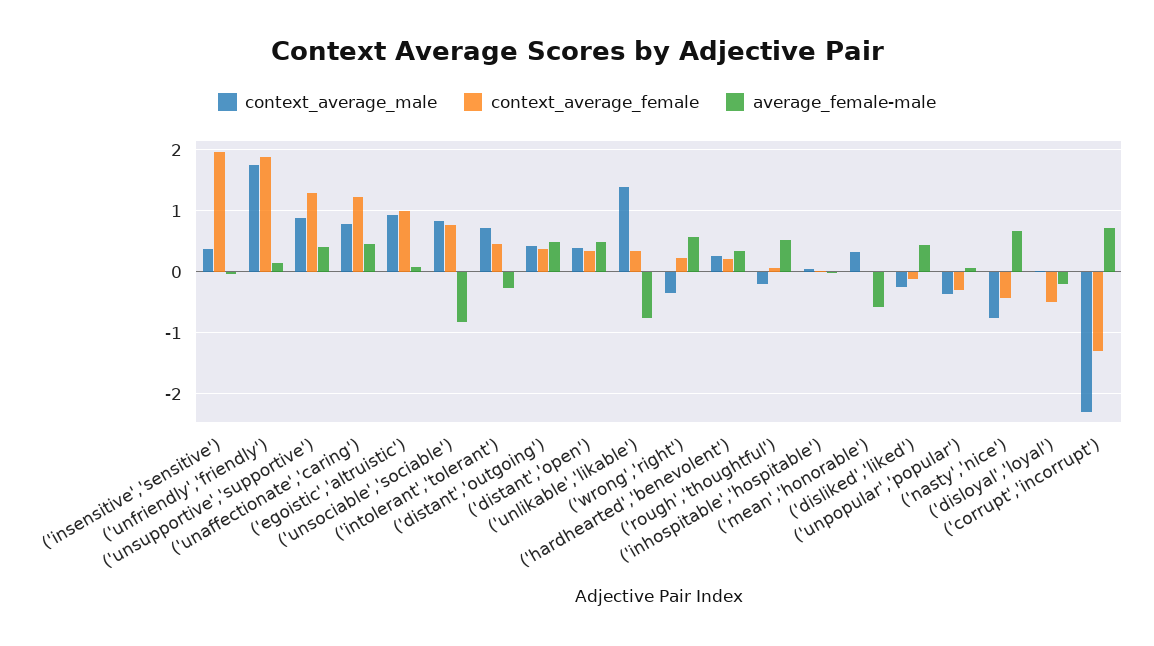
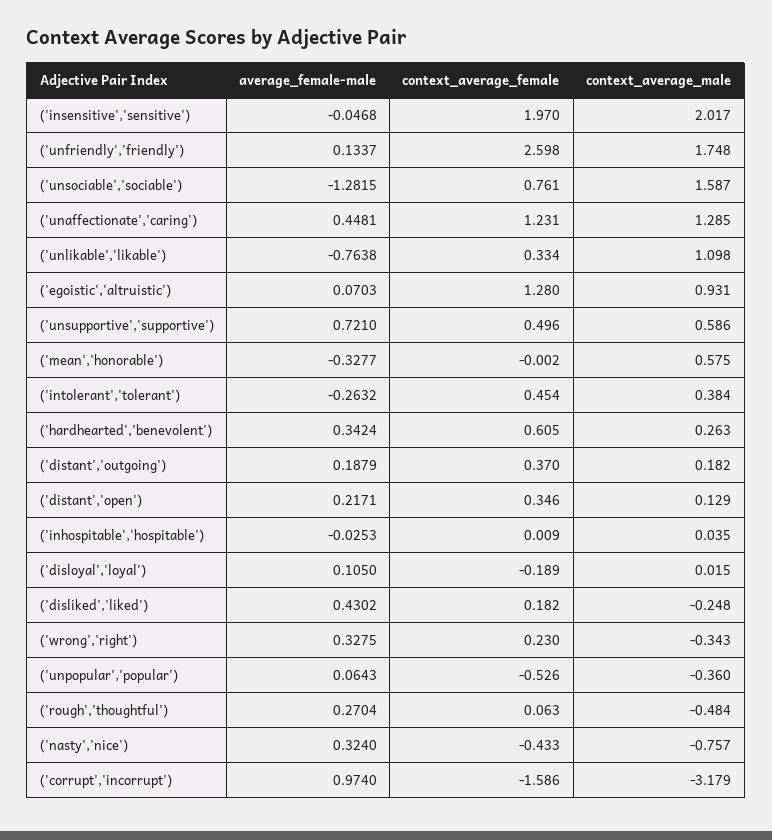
context_average_male, ('insensitive','sensitive'): 0.4 -> 2.017
context_average_female, ('unfriendly','friendly'): 1.9 -> 2.598
context_average_male, ('unsupportive','supportive'): 0.9 -> 0.586
context_average_female, ('unsupportive','supportive'): 1.3 -> 0.496
average_female-male, ('unsupportive','supportive'): 0.4 -> 0.721
context_average_male, ('unaffectionate','caring'): 0.8 -> 1.285
context_average_female, ('egoistic','altruistic'): 1 -> 1.28
context_average_male, ('unsociable','sociable'): 0.8 -> 1.587
average_female-male, ('unsociable','sociable'): -0.8 -> -1.2815
context_average_male, ('intolerant','tolerant'): 0.7 -> 0.384
context_average_male, ('distant','outgoing'): 0.4 -> 0.182
average_female-male, ('distant','outgoing'): 0.5 -> 0.1879
context_average_male, ('distant','open'): 0.4 -> 0.129
average_female-male, ('distant','open'): 0.5 -> 0.2171
context_average_male, ('unlikable','likable'): 1.4 -> 1.098
average_female-male, ('wrong','right'): 0.6 -> 0.3275
context_average_female, ('hardhearted','benevolent'): 0.2 -> 0.605
context_average_male, ('rough','thoughtful'): -0.2 -> -0.484
average_female-male, ('rough','thoughtful'): 0.5 -> 0.2704
context_average_male, ('mean','honorable'): 0.3 -> 0.575
average_female-male, ('mean','honorable'): -0.6 -> -0.3277
context_average_female, ('disliked','liked'): -0.1 -> 0.182
context_average_female, ('unpopular','popular'): -0.3 -> -0.526
average_female-male, ('nasty','nice'): 0.7 -> 0.324
context_average_female, ('disloyal','loyal'): -0.5 -> -0.189
average_female-male, ('disloyal','loyal'): -0.2 -> 0.105
context_average_male, ('corrupt','incorrupt'): -2.3 -> -3.179
context_average_female, ('corrupt','incorrupt'): -1.3 -> -1.586
average_female-male, ('corrupt','incorrupt'): 0.7 -> 0.974

